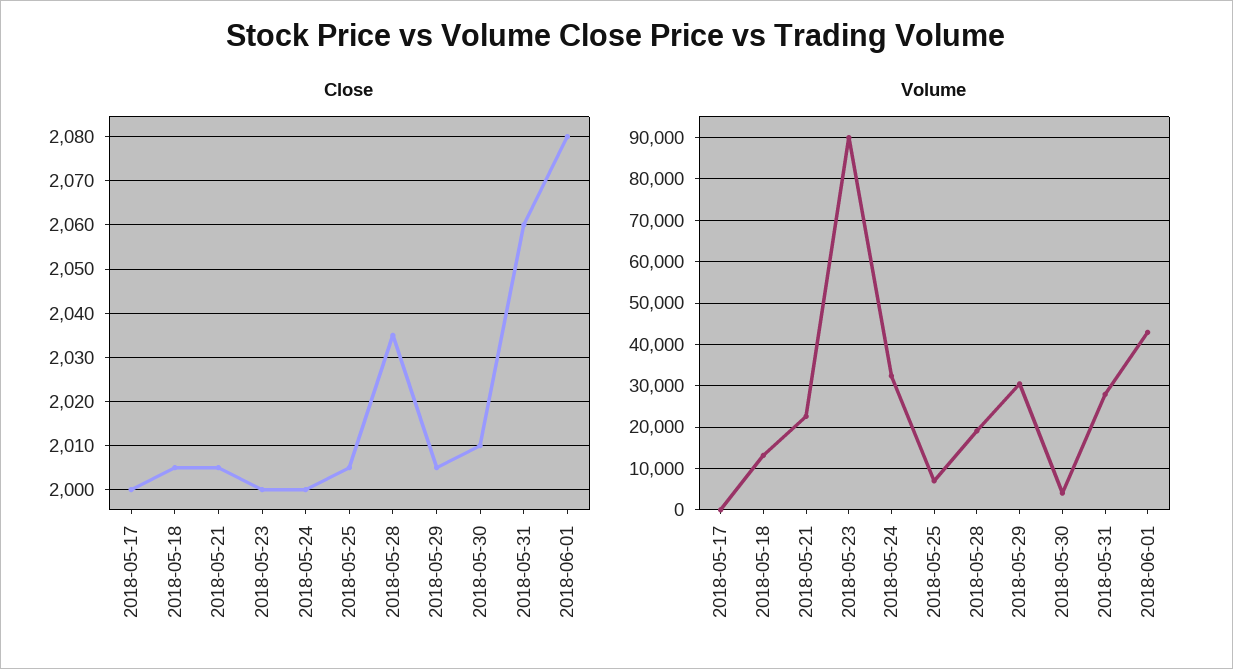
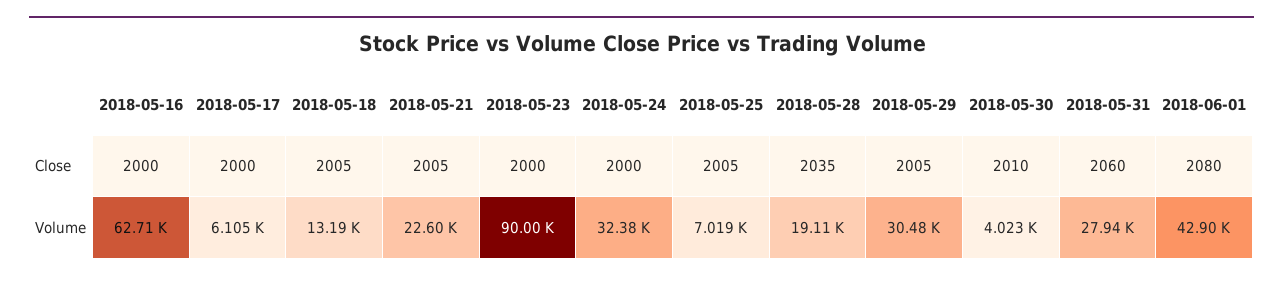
Volume, 2018-05-17: 0 -> 6105
Close, 2018-05-16: none -> 2000
Volume, 2018-05-16: none -> 62710

